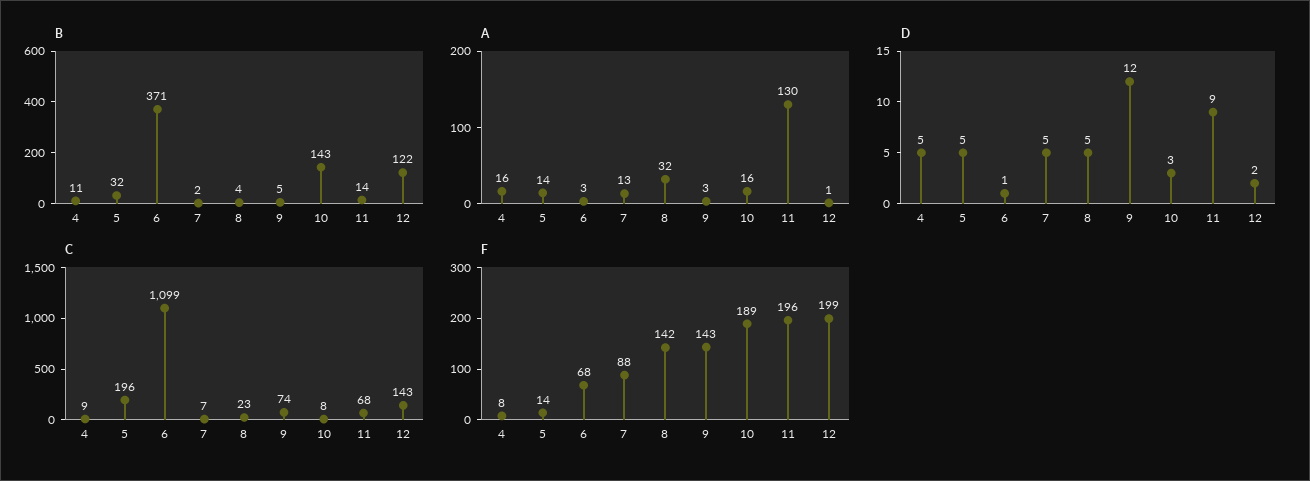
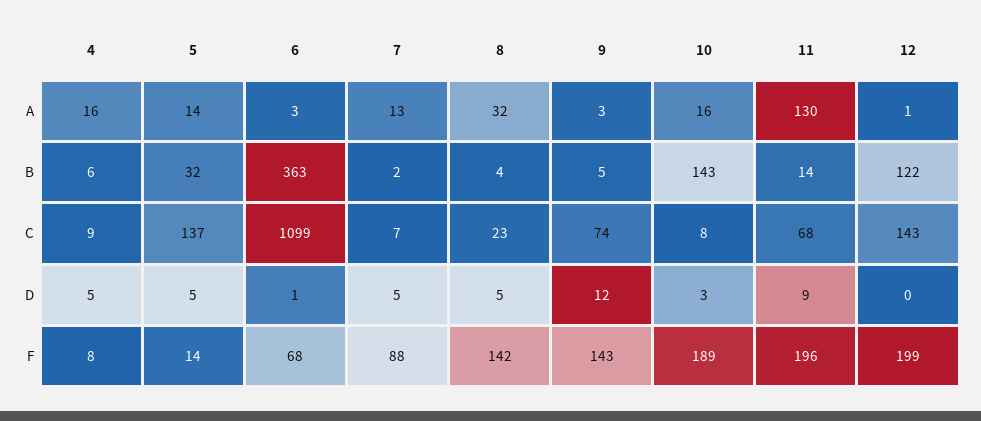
B, 4: 11 -> 6
B, 6: 371 -> 363
D, 12: 2 -> 0
C, 5: 196 -> 137

